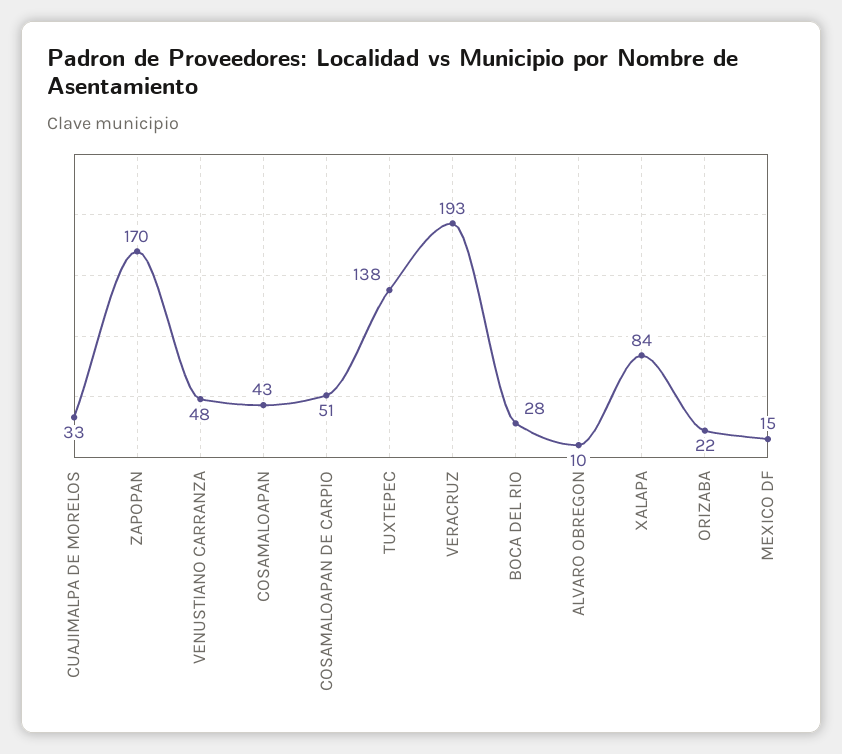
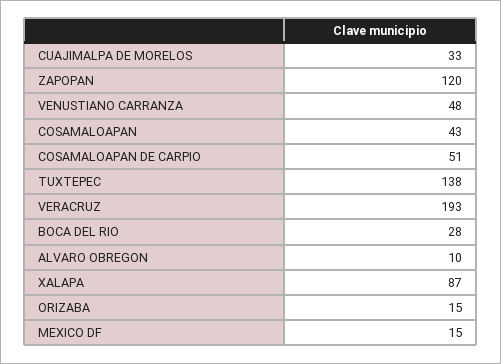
ZAPOPAN: 170 -> 120
XALAPA: 84 -> 87
ORIZABA: 22 -> 15

